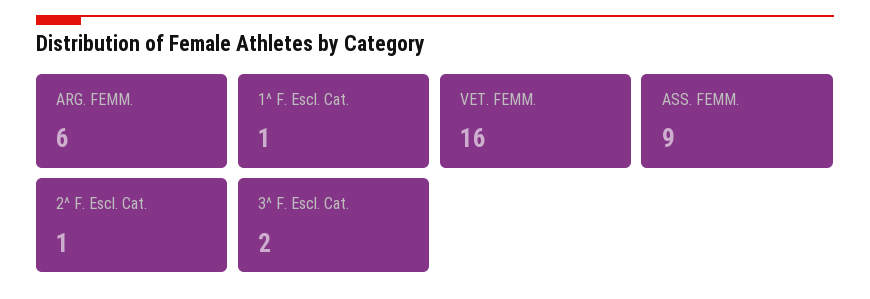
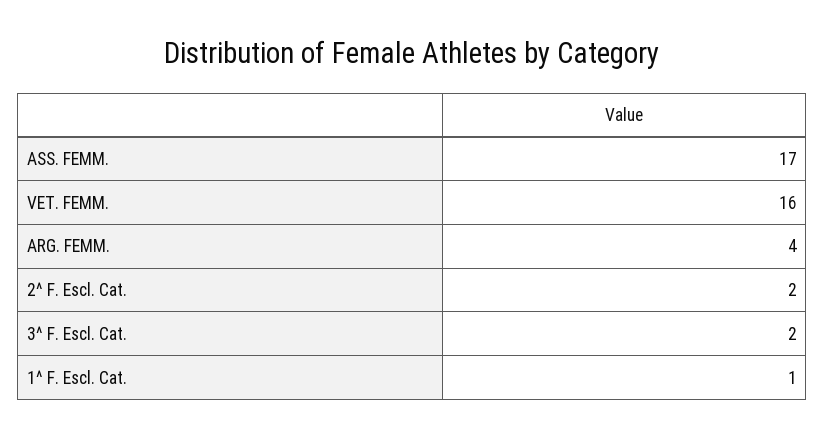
ARG. FEMM.: 6 -> 4
ASS. FEMM.: 9 -> 17
2^ F. Escl. Cat.: 1 -> 2

